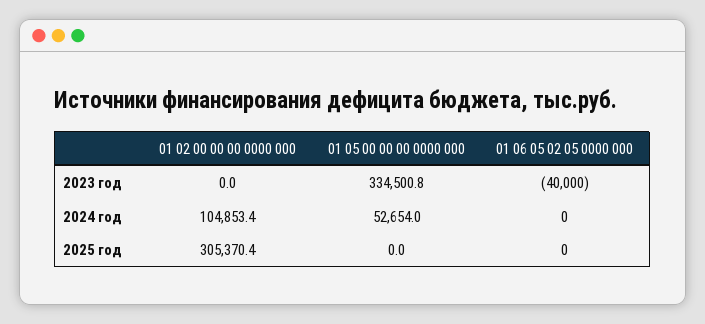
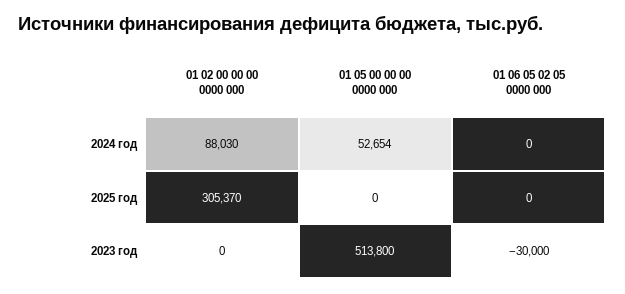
01 05 00 00 00 0000 000, 2023 год: 334500.8 -> 513800
01 06 05 02 05 0000 000, 2023 год: -40000 -> -30000
01 02 00 00 00 0000 000, 2024 год: 104853.4 -> 88030

